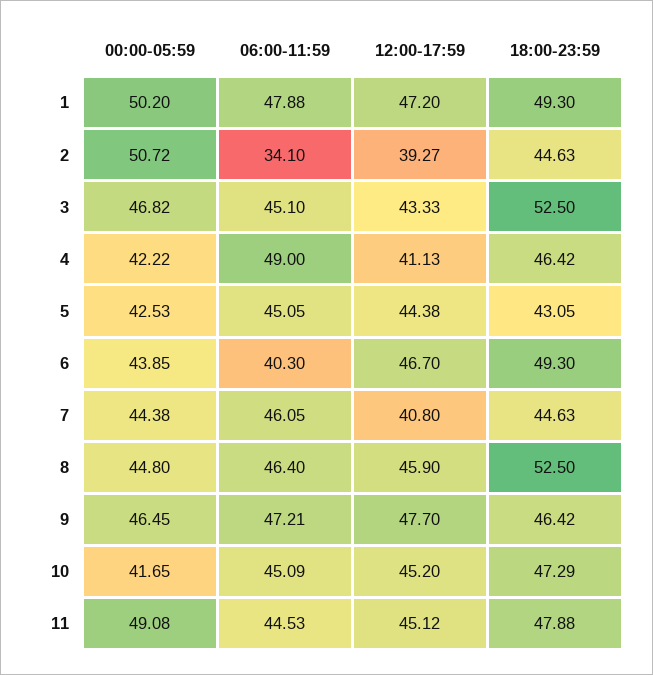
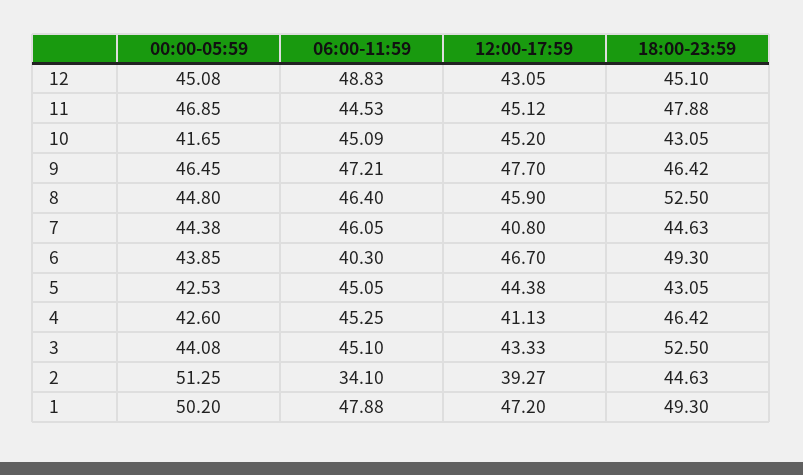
00:00-05:59, 2: 50.72 -> 51.25
00:00-05:59, 3: 46.82 -> 44.08
00:00-05:59, 4: 42.22 -> 42.6
06:00-11:59, 4: 49 -> 45.25
18:00-23:59, 10: 47.29 -> 43.05
00:00-05:59, 11: 49.08 -> 46.85
00:00-05:59, 12: none -> 45.08
06:00-11:59, 12: none -> 48.83
12:00-17:59, 12: none -> 43.05
18:00-23:59, 12: none -> 45.1

